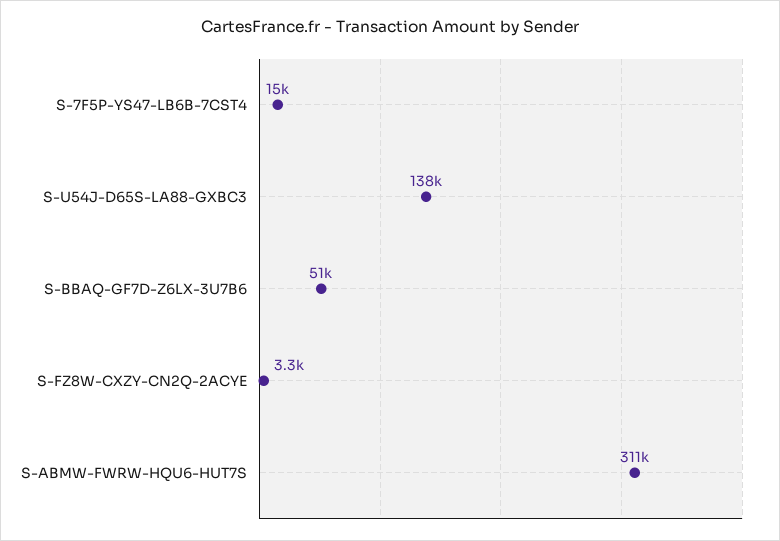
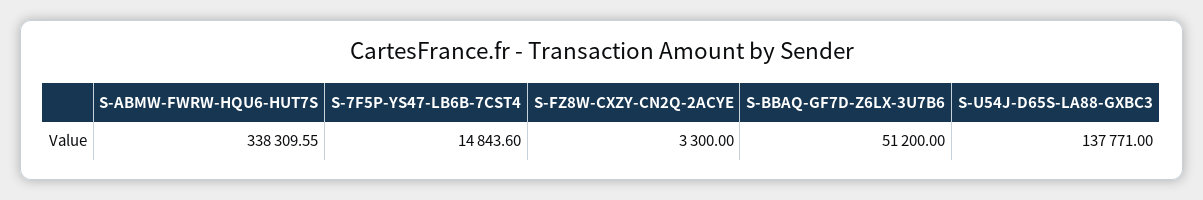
S-ABMW-FWRW-HQU6-HUT7S: 311000 -> 338309.55

